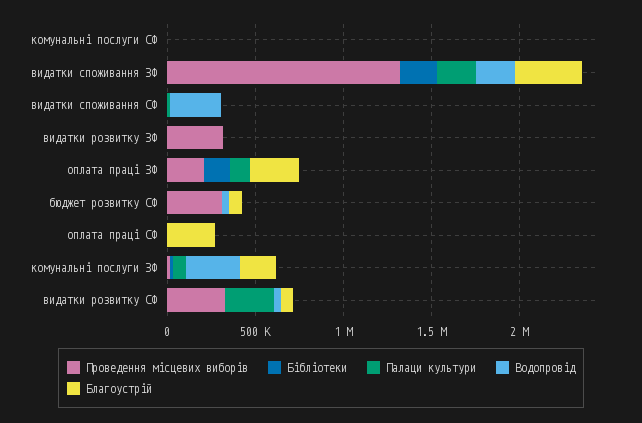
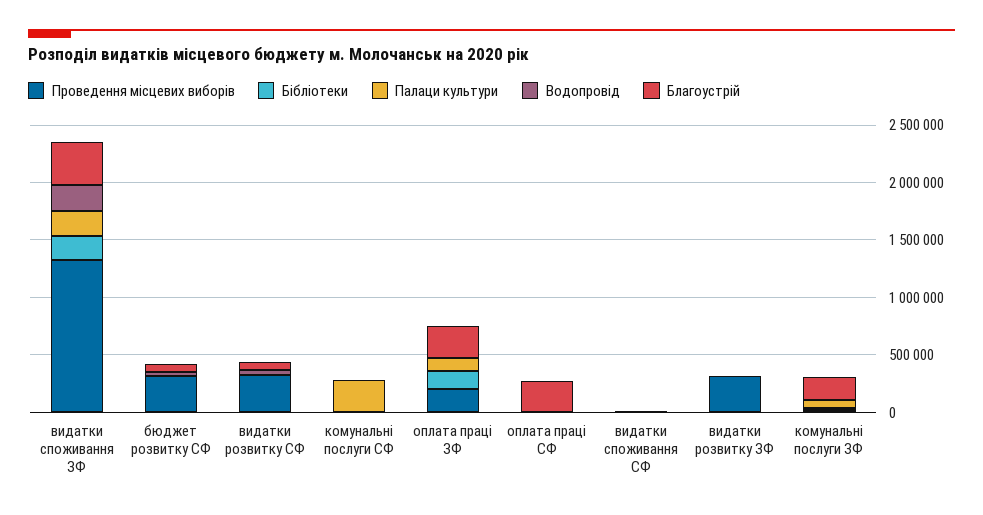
Палаци культури, комунальні послуги СФ: 0 -> 300000
Водопровід, видатки споживання СФ: 300000 -> 0
Водопровід, комунальні послуги ЗФ: 300000 -> 0
Палаци культури, видатки розвитку СФ: 300000 -> 0

